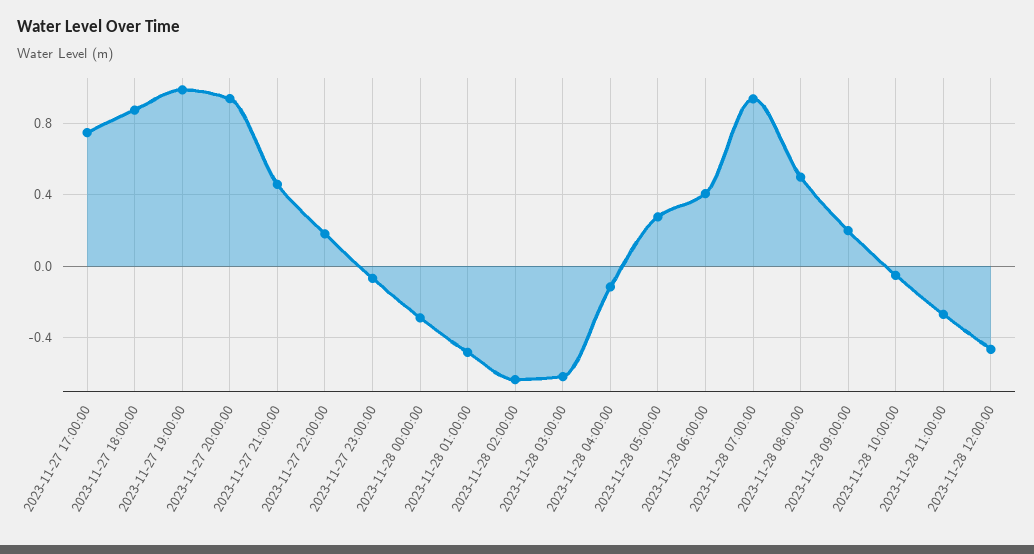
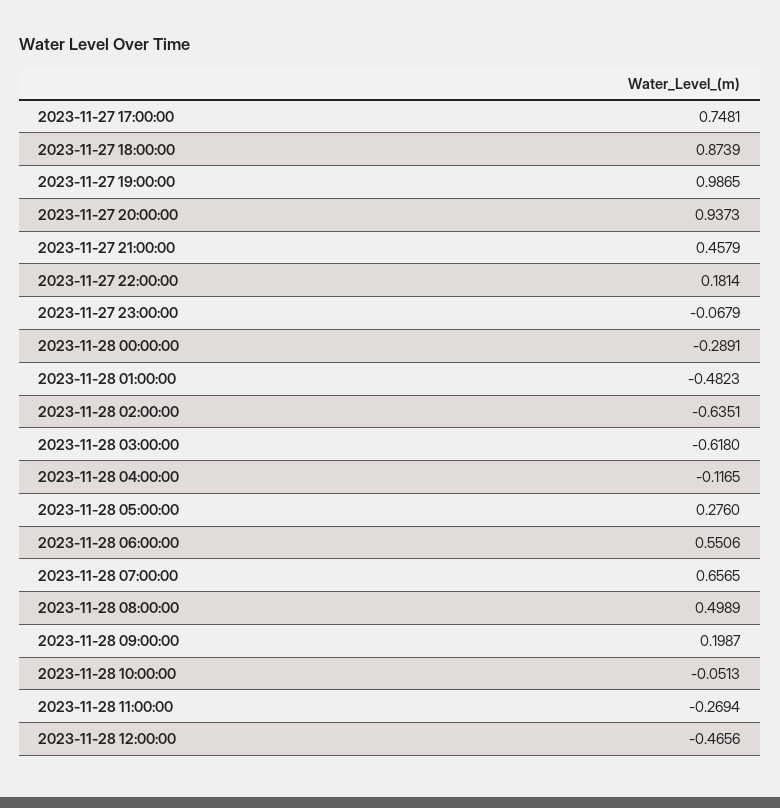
2023-11-28 06:00:00: 0.4 -> 0.5506
2023-11-28 07:00:00: 0.95 -> 0.6565

